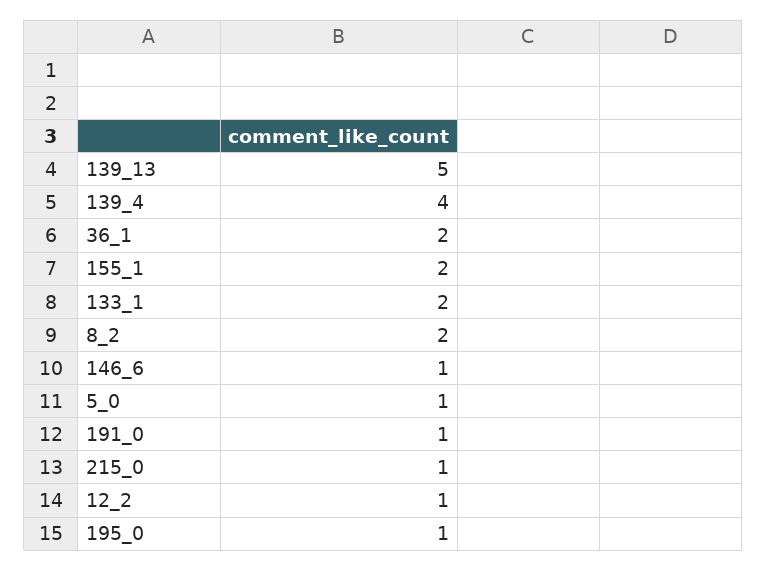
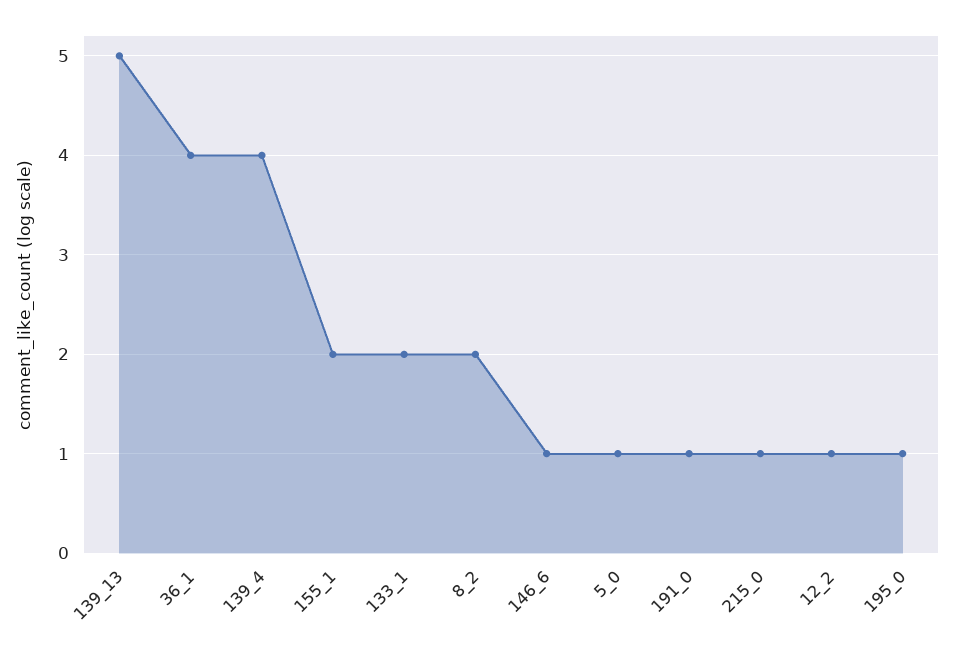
36_1: 2 -> 4

